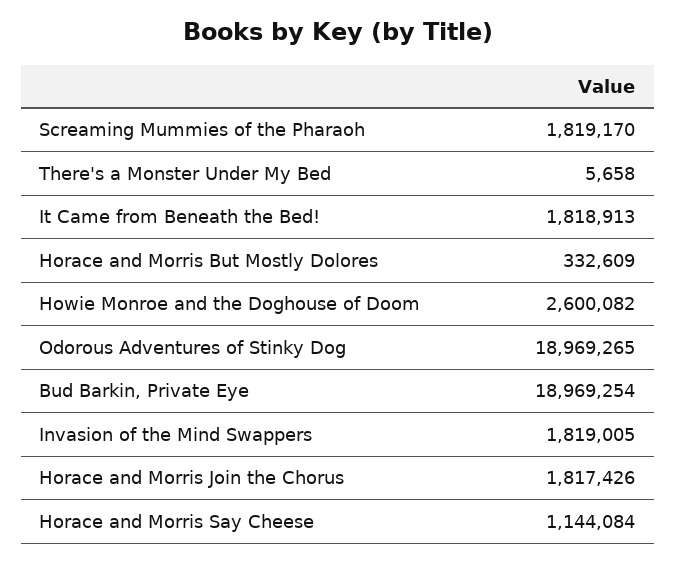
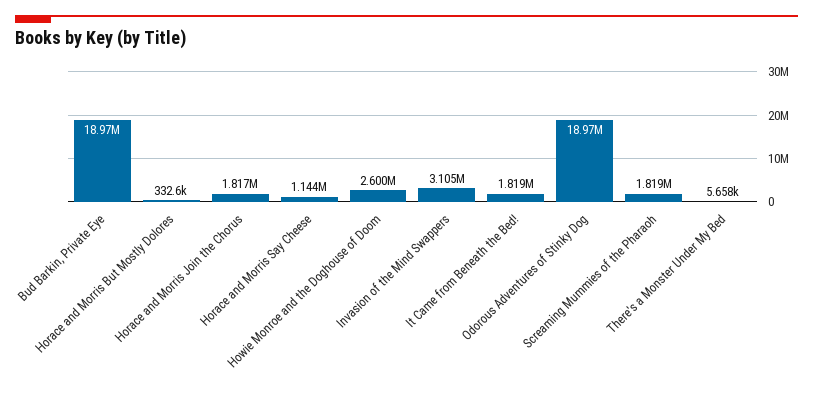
Invasion of the Mind Swappers: 1819005 -> 3105000

